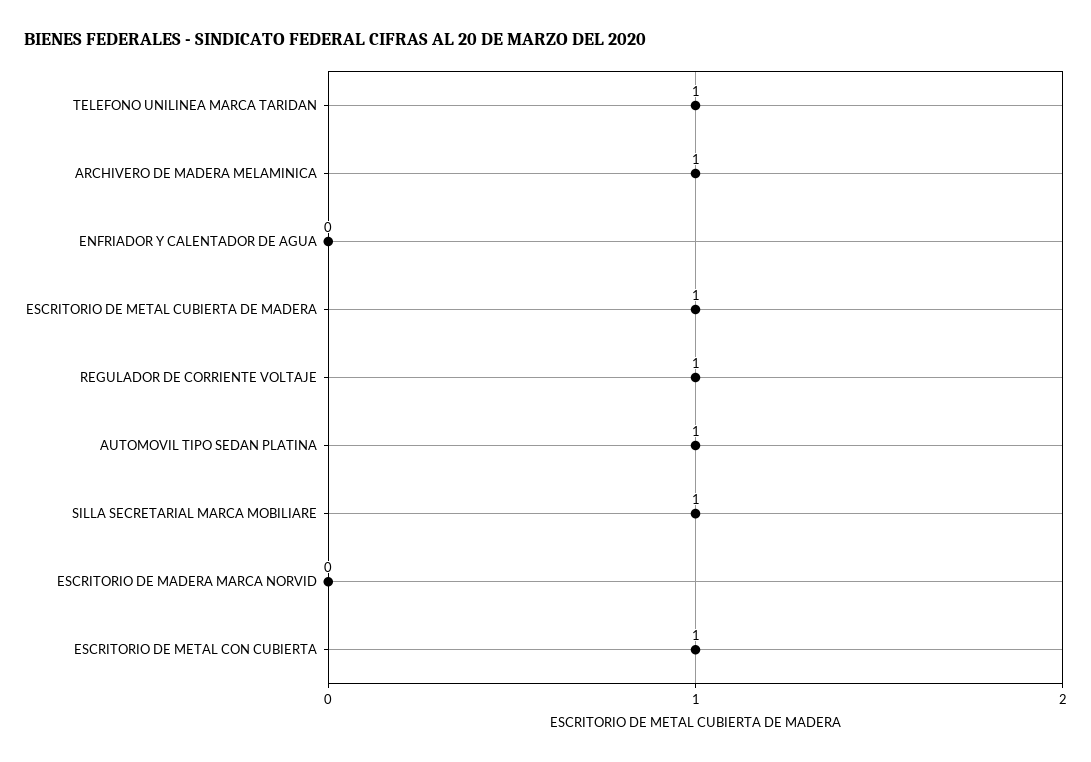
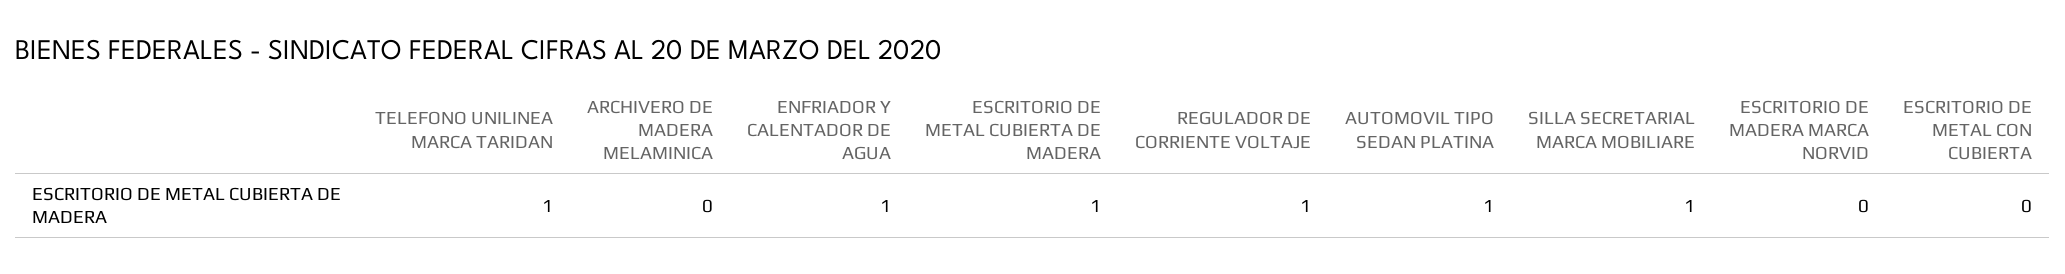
ARCHIVERO DE MADERA MELAMINICA: 1 -> 0
ENFRIADOR Y CALENTADOR DE AGUA: 0 -> 1
ESCRITORIO DE METAL CON CUBIERTA: 1 -> 0

